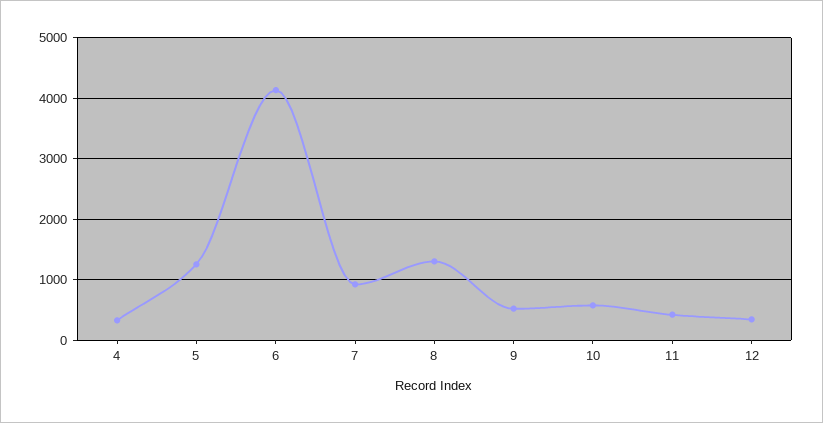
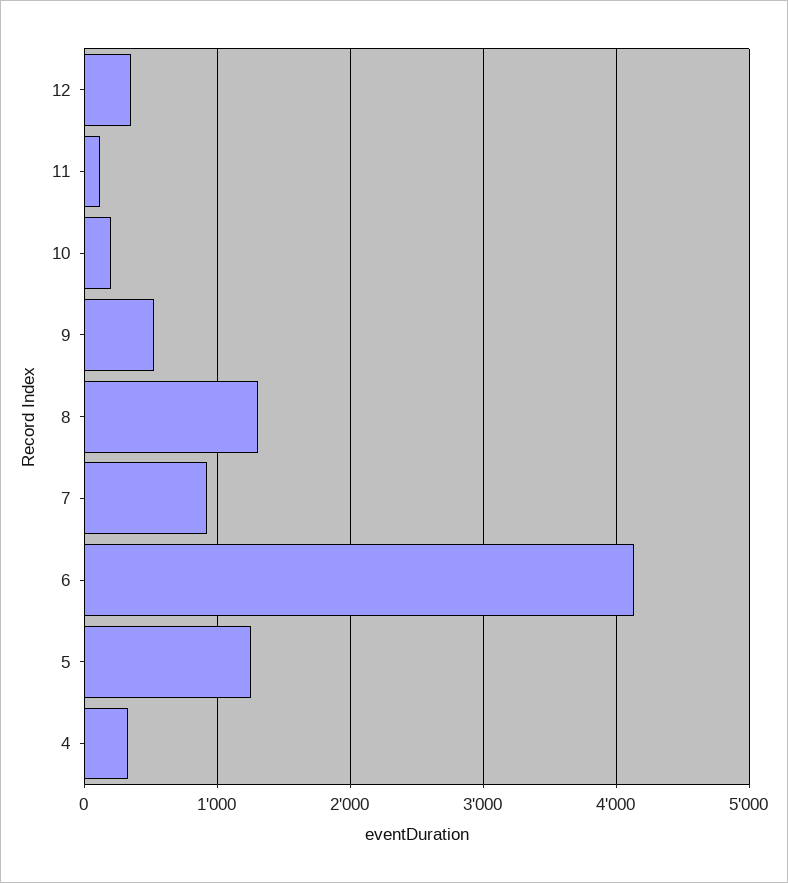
10: 600 -> 200
11: 400 -> 100

